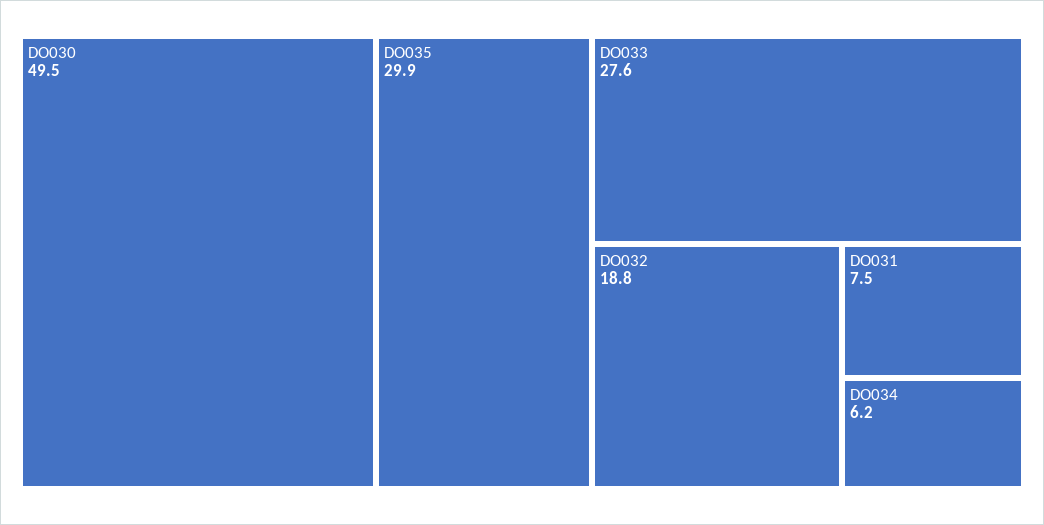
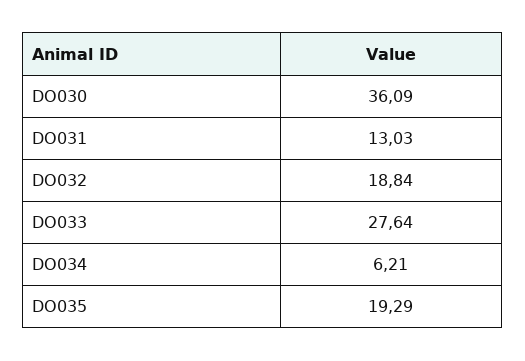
DO030: 49.5 -> 36.09
DO035: 29.9 -> 19.29
DO031: 7.5 -> 13.03

